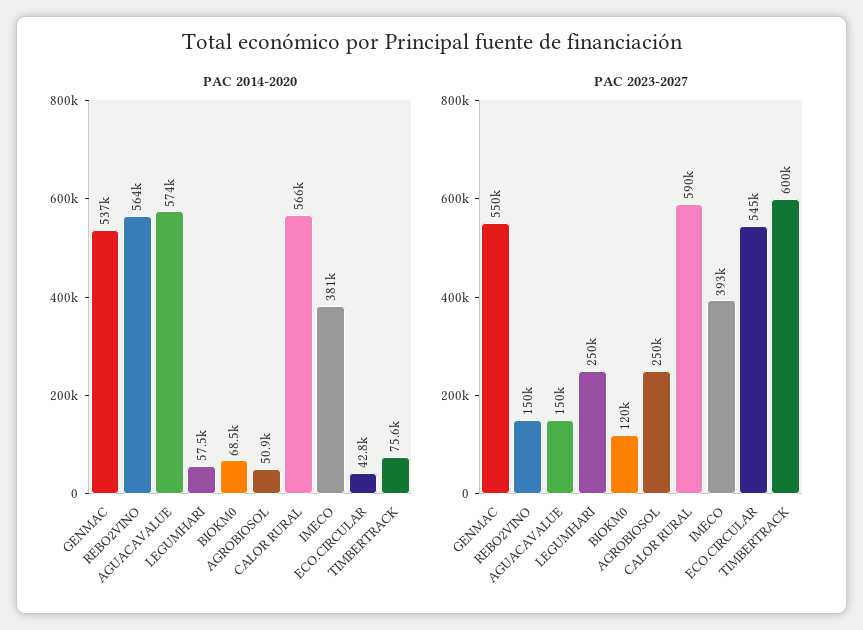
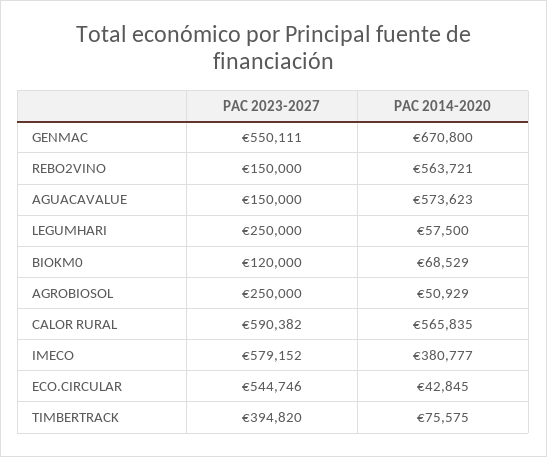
PAC 2014-2020, GENMAC: 537000 -> 670800
PAC 2023-2027, IMECO: 393000 -> 579152
PAC 2023-2027, TIMBERTRACK: 600000 -> 394820

